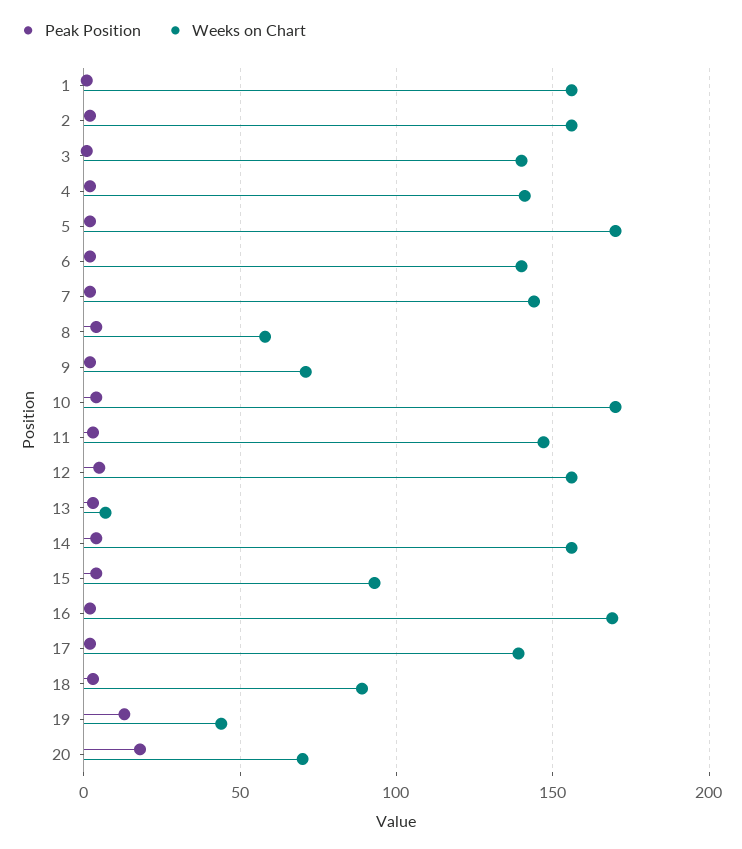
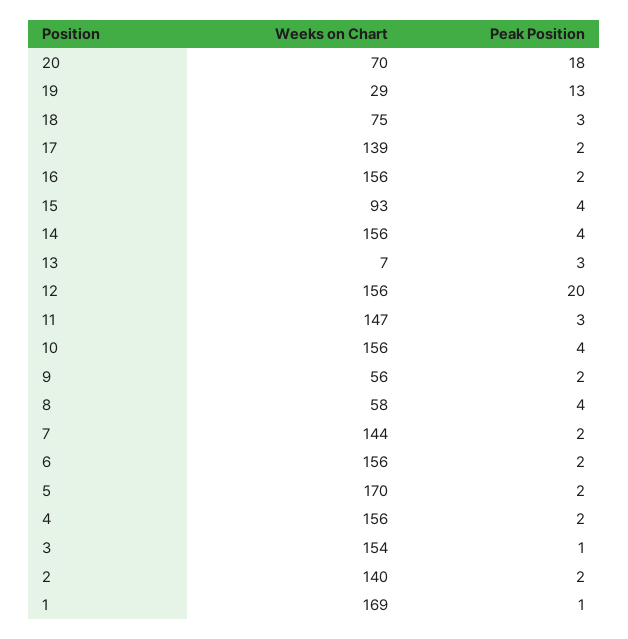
Weeks on Chart, 1: 155 -> 169
Weeks on Chart, 2: 155 -> 140
Weeks on Chart, 3: 140 -> 154
Weeks on Chart, 4: 140 -> 156
Weeks on Chart, 6: 140 -> 156
Weeks on Chart, 9: 70 -> 56
Weeks on Chart, 10: 170 -> 156
Peak Position, 12: 5 -> 20
Weeks on Chart, 16: 170 -> 156
Weeks on Chart, 18: 90 -> 75
Weeks on Chart, 19: 45 -> 29

